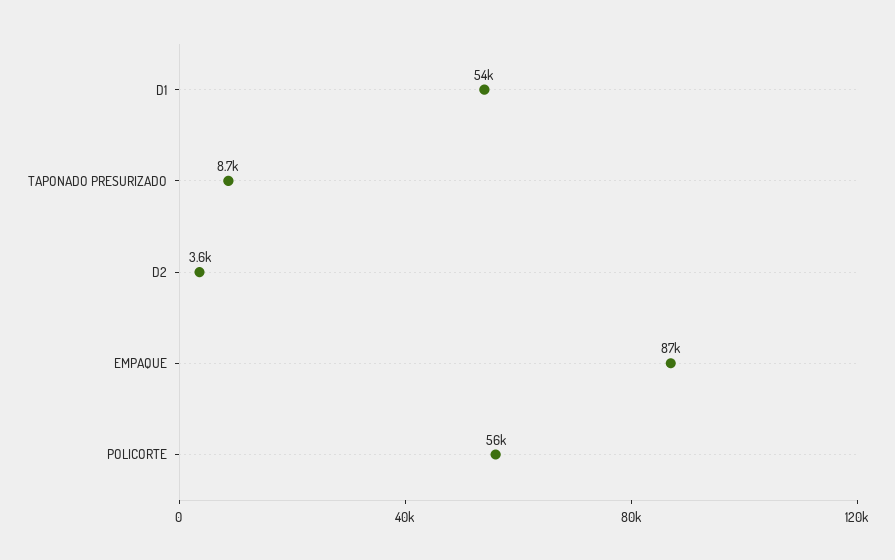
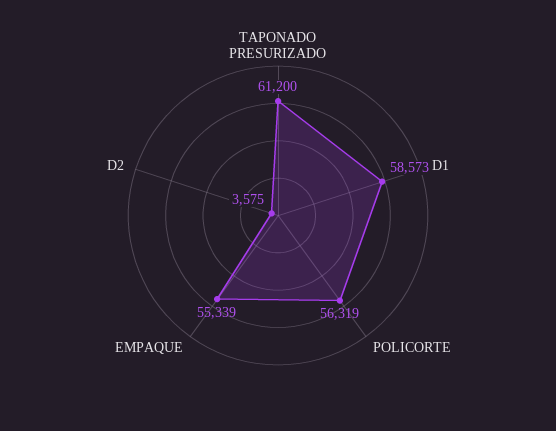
D1: 54000 -> 58573
TAPONADO PRESURIZADO: 8700 -> 61200
EMPAQUE: 87000 -> 55339

